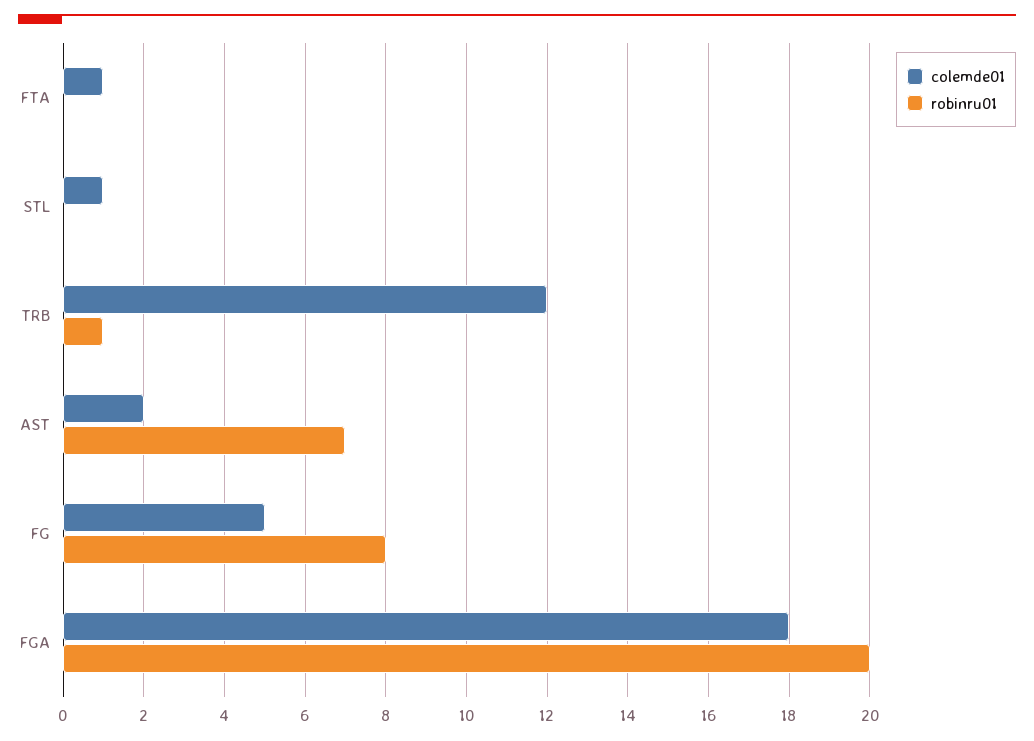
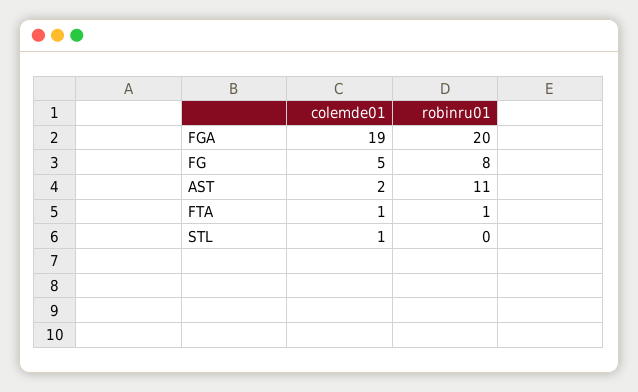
robinru01, FTA: 0 -> 1
colemde01, TRB: 12 -> none
robinru01, TRB: 1 -> none
robinru01, AST: 7 -> 11
colemde01, FGA: 18 -> 19

